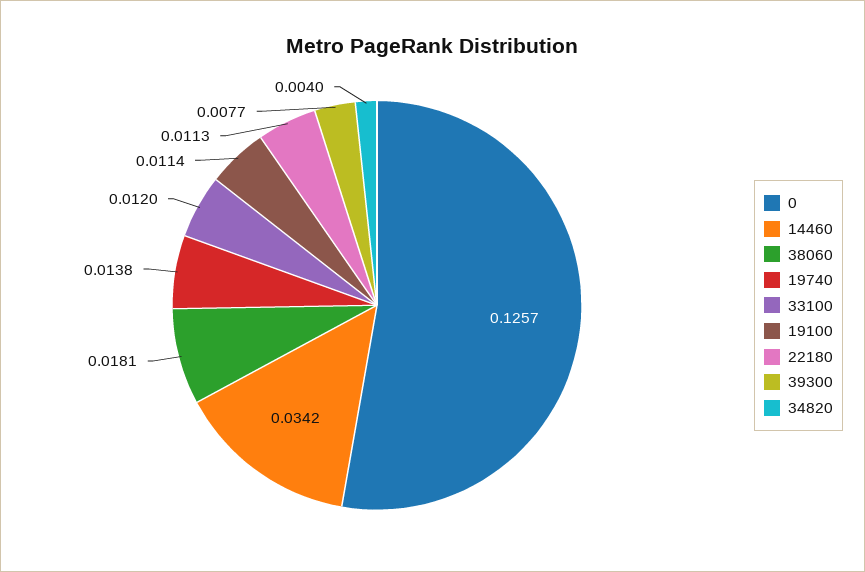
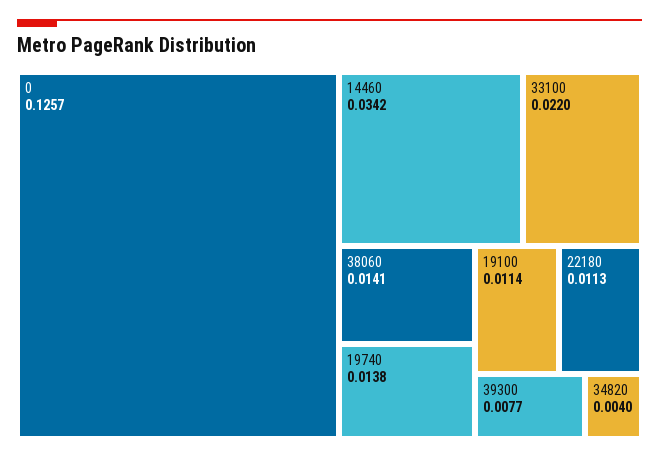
38060: 0.0181 -> 0.0141
33100: 0.012 -> 0.022

